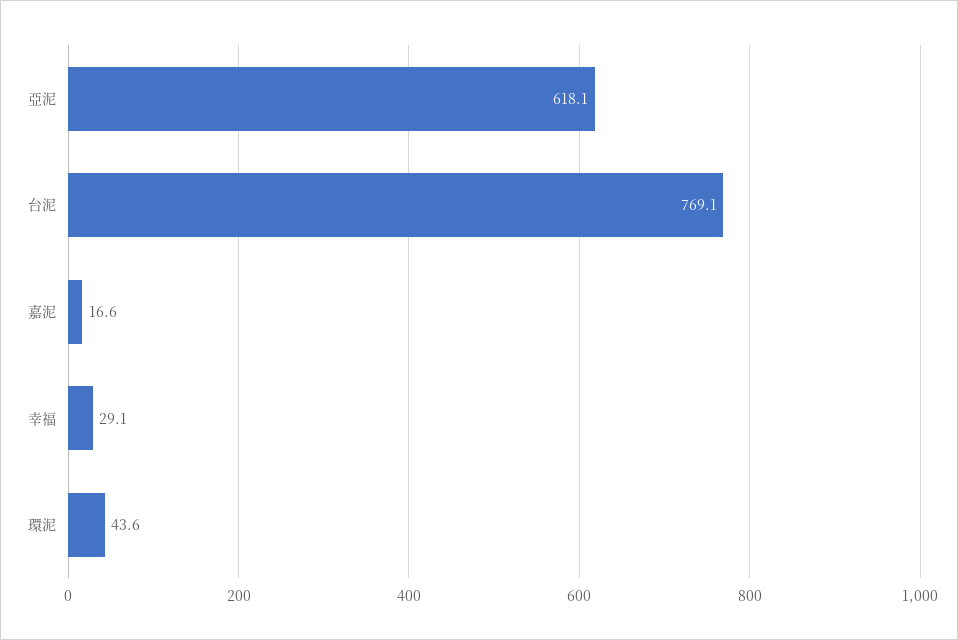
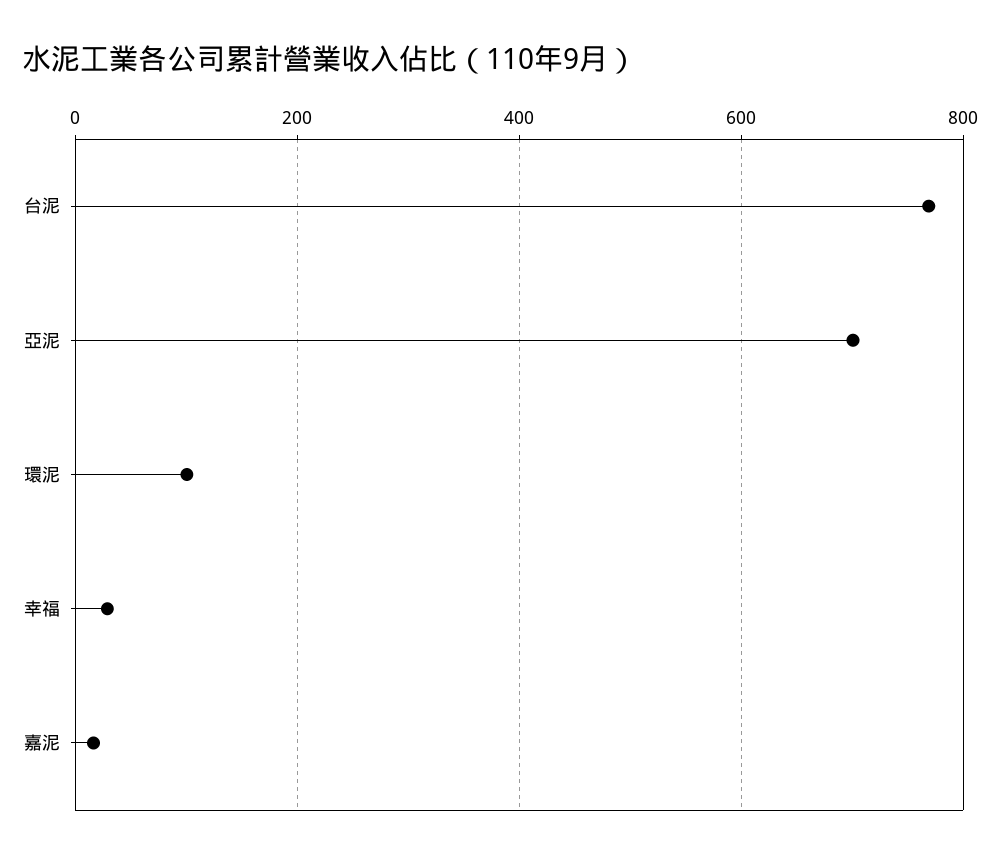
亞泥: 618.1 -> 700
環泥: 43.6 -> 100

